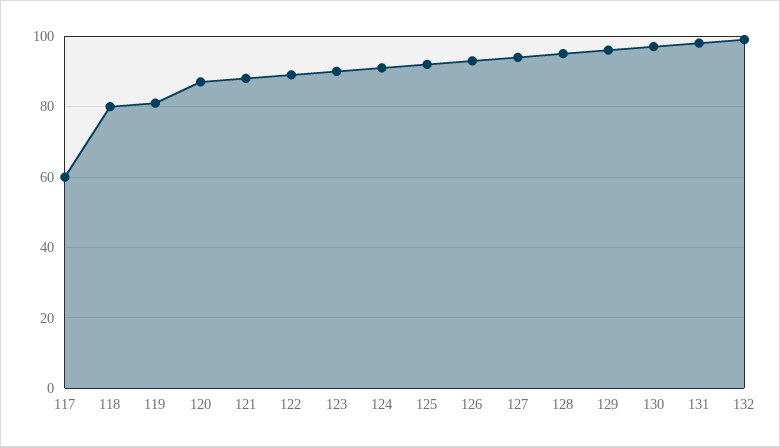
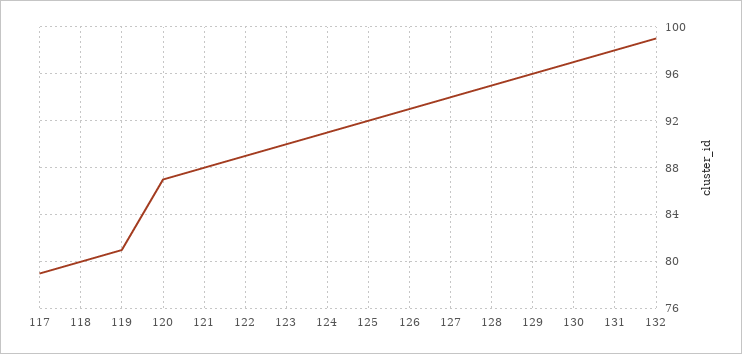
117: 60 -> 79

